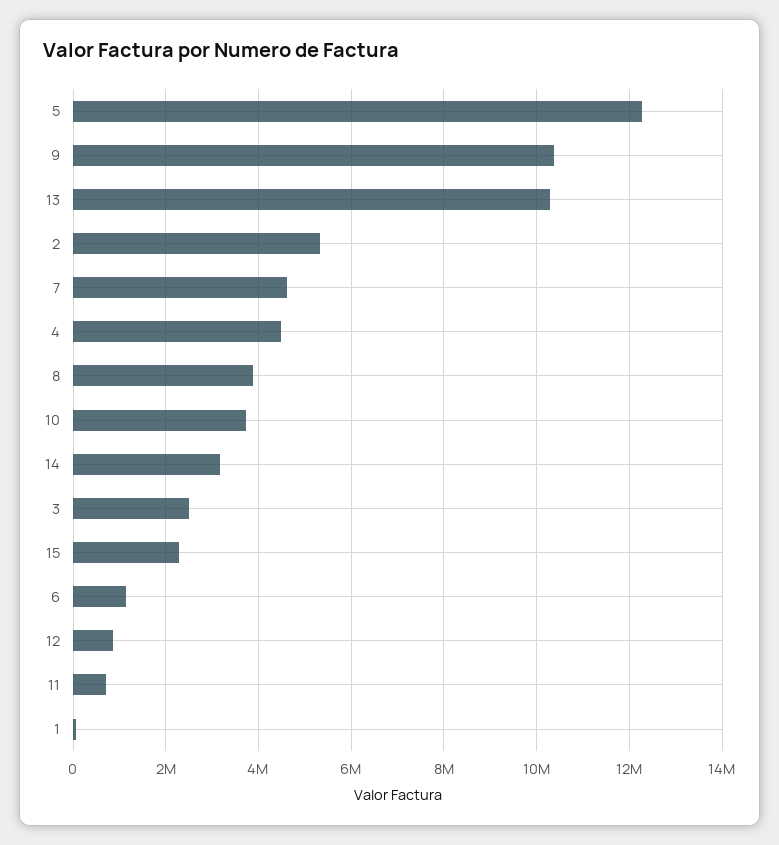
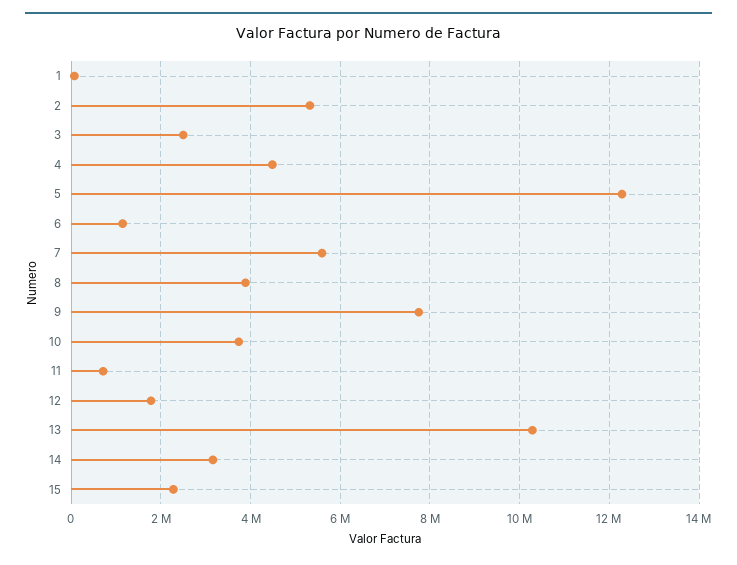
9: 10400000 -> 7800000
7: 4600000 -> 5600000
12: 800000 -> 1800000

